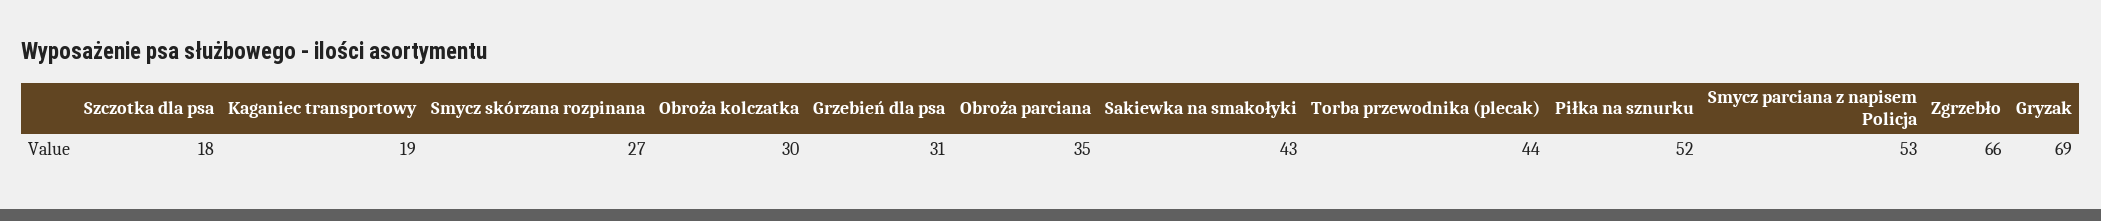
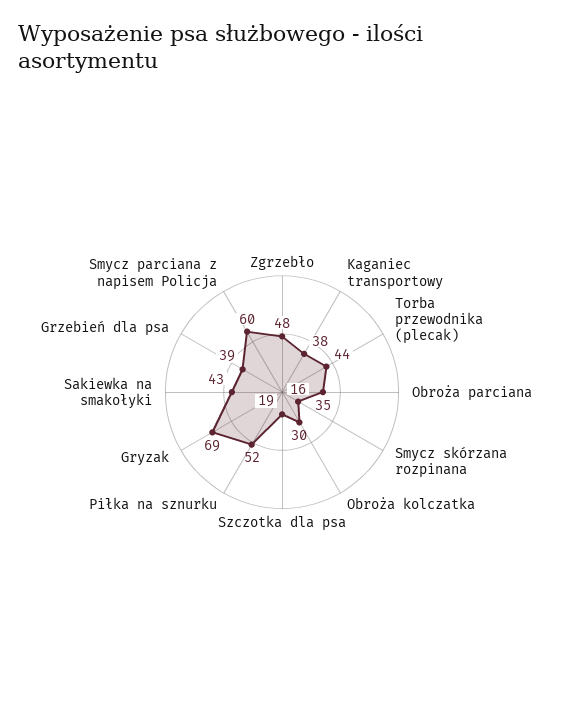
Szczotka dla psa: 18 -> 19
Kaganiec transportowy: 19 -> 38
Smycz skórzana rozpinana: 27 -> 16
Grzebień dla psa: 31 -> 39
Smycz parciana z napisem Policja: 53 -> 60
Zgrzebło: 66 -> 48

